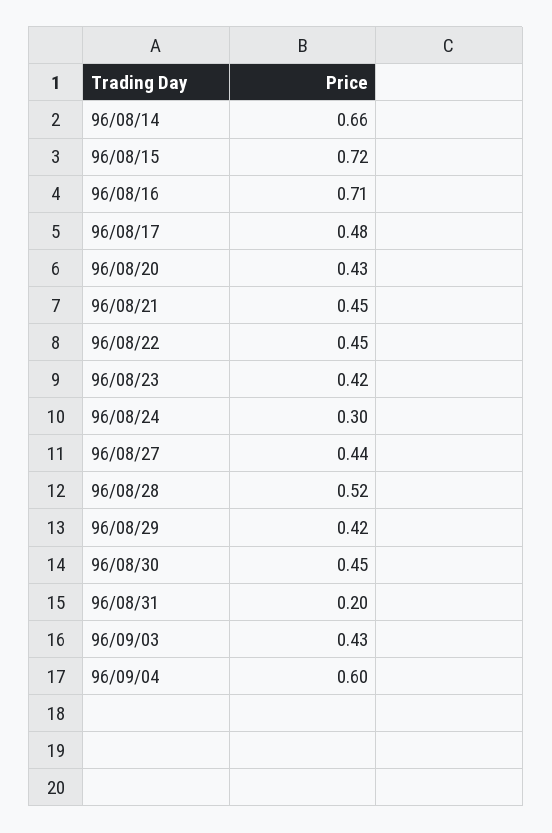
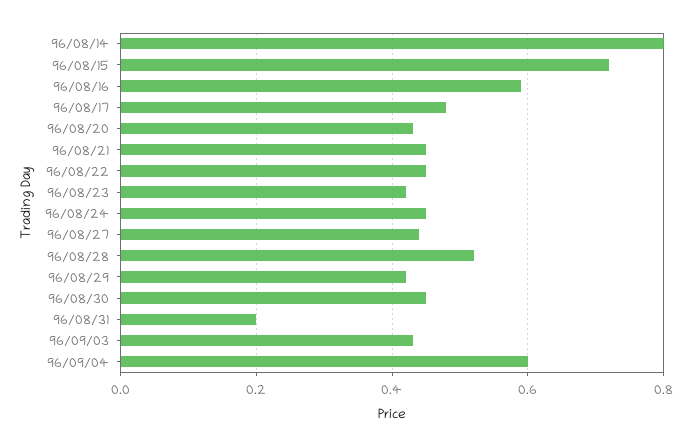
96/08/14: 0.66 -> 0.8
96/08/16: 0.71 -> 0.6
96/08/24: 0.3 -> 0.45

